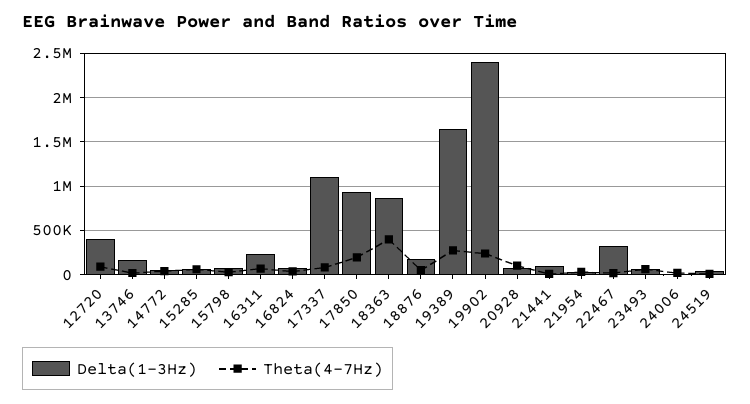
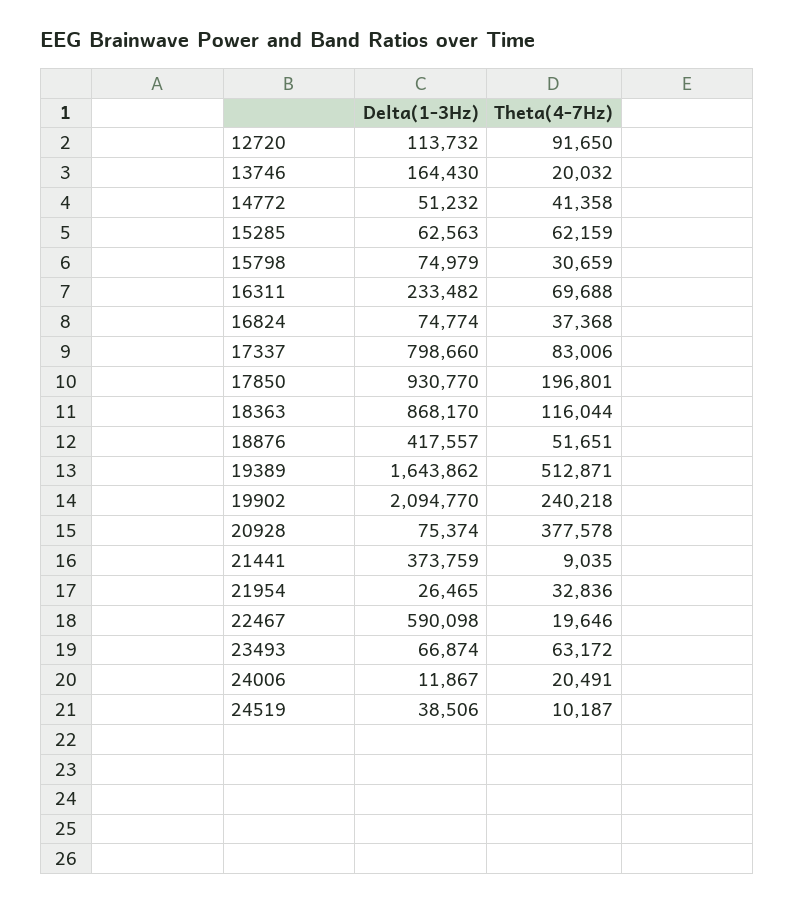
Delta(1-3Hz), 12720: 400000 -> 113732
Delta(1-3Hz), 17337: 1100000 -> 798660
Theta(4-7Hz), 18363: 400000 -> 116044
Delta(1-3Hz), 18876: 200000 -> 417557
Theta(4-7Hz), 19389: 300000 -> 512871
Delta(1-3Hz), 19902: 2400000 -> 2094770
Theta(4-7Hz), 20928: 100000 -> 377578
Delta(1-3Hz), 21441: 100000 -> 373759
Delta(1-3Hz), 22467: 300000 -> 590098

